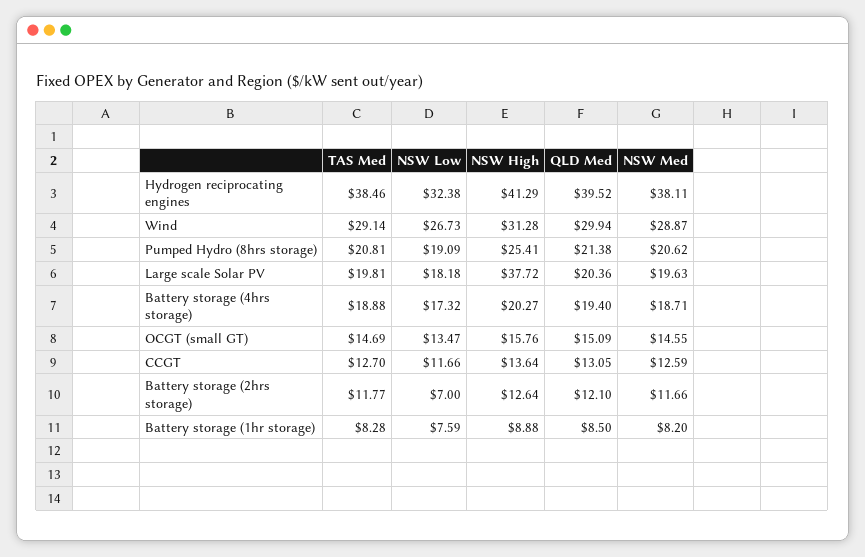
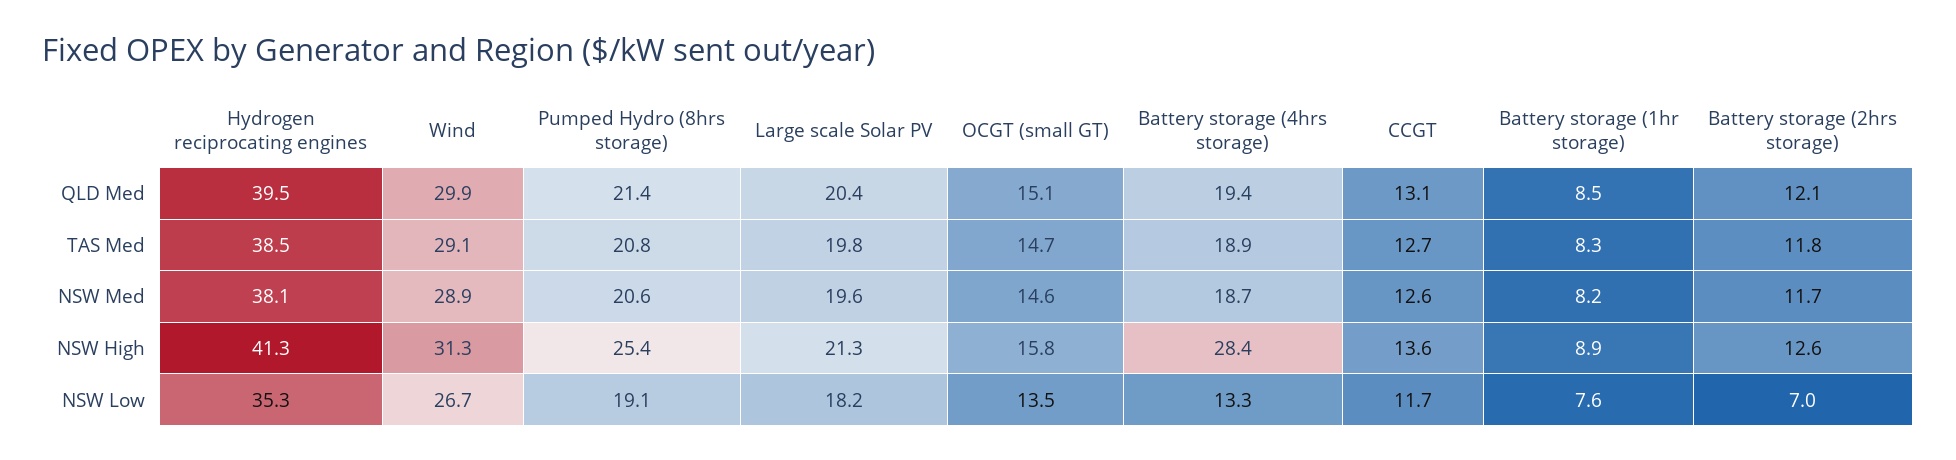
NSW Low, Hydrogen reciprocating engines: 32.38 -> 35.3
NSW High, Large scale Solar PV: 37.72 -> 21.3
NSW Low, Battery storage (4hrs storage): 17.32 -> 13.3
NSW High, Battery storage (4hrs storage): 20.27 -> 28.4

